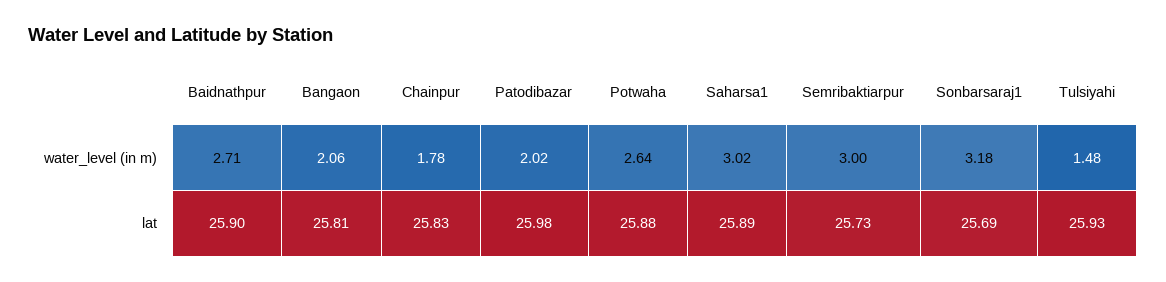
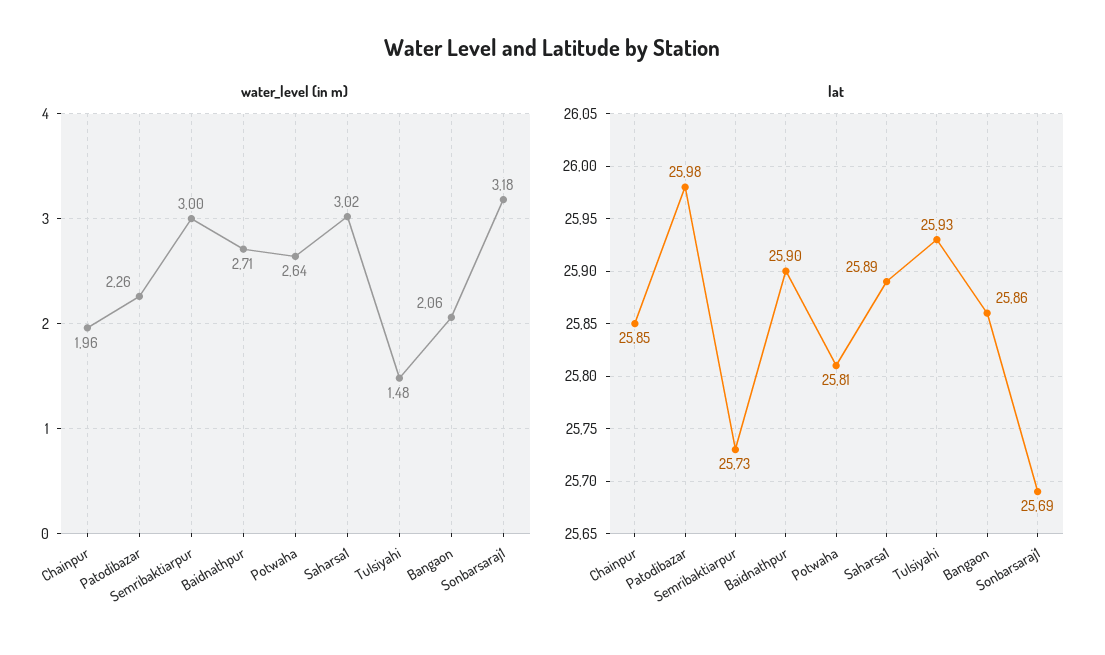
water_level (in m), Chainpur: 1.78 -> 1.96
water_level (in m), Patodibazar: 2.02 -> 2.26
lat, Bangaon: 25.81 -> 25.86
lat, Chainpur: 25.83 -> 25.85
lat, Potwaha: 25.88 -> 25.81

